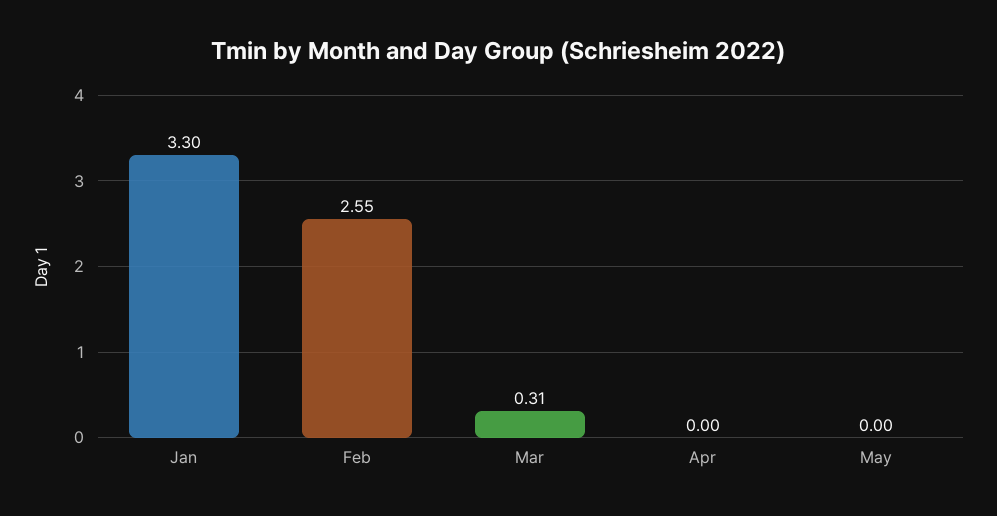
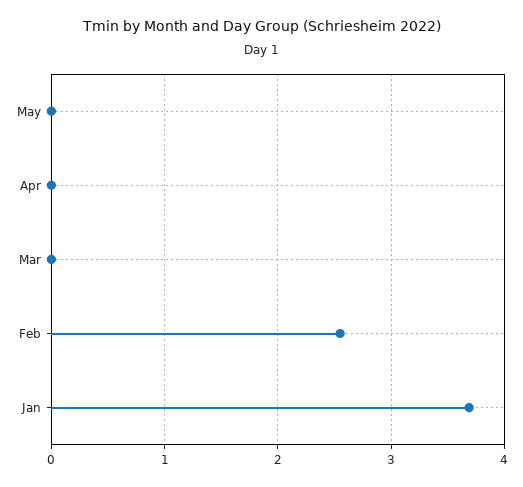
Jan: 3.3 -> 3.7
Mar: 0.31 -> 0

